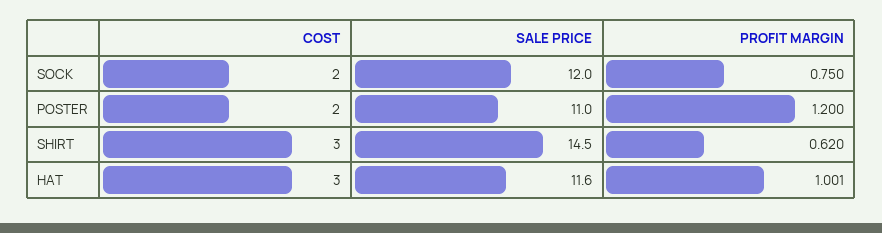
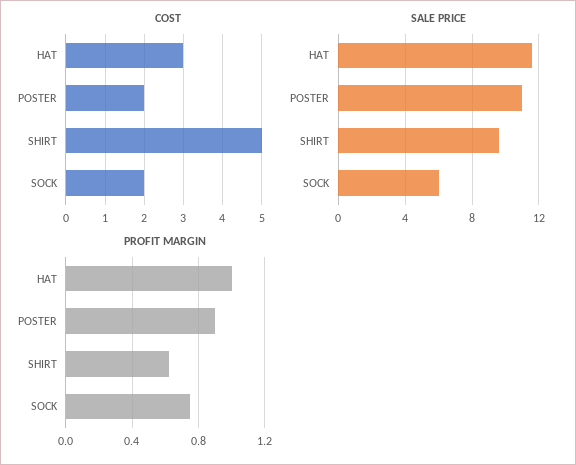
SALE PRICE, SOCK: 12 -> 6
PROFIT MARGIN, POSTER: 1.2 -> 0.9
COST, SHIRT: 3 -> 5
SALE PRICE, SHIRT: 14.5 -> 9.5

